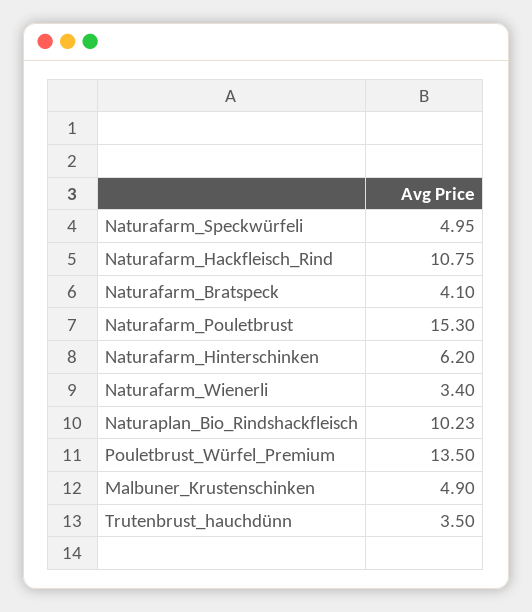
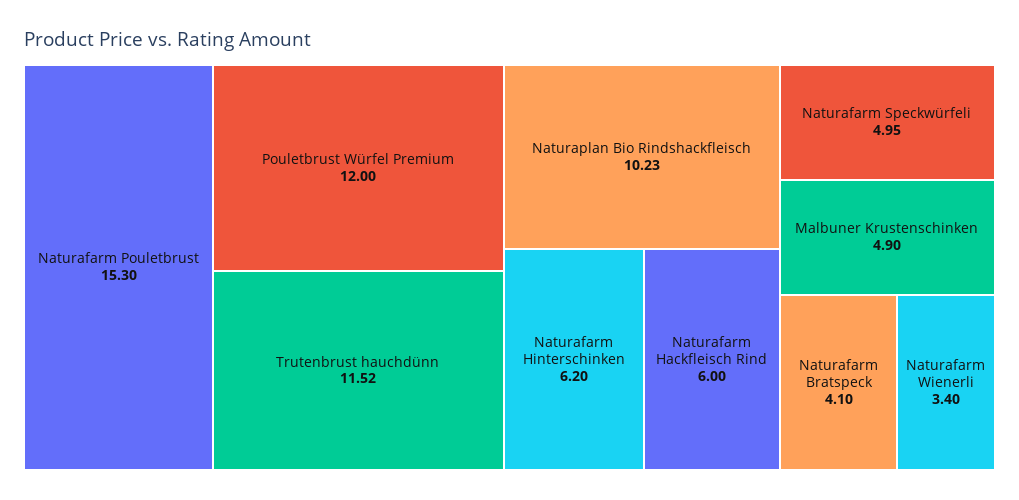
Naturafarm_Hackfleisch_Rind: 10.75 -> 6
Pouletbrust_Würfel_Premium: 13.5 -> 12
Trutenbrust_hauchdünn: 3.5 -> 11.52

